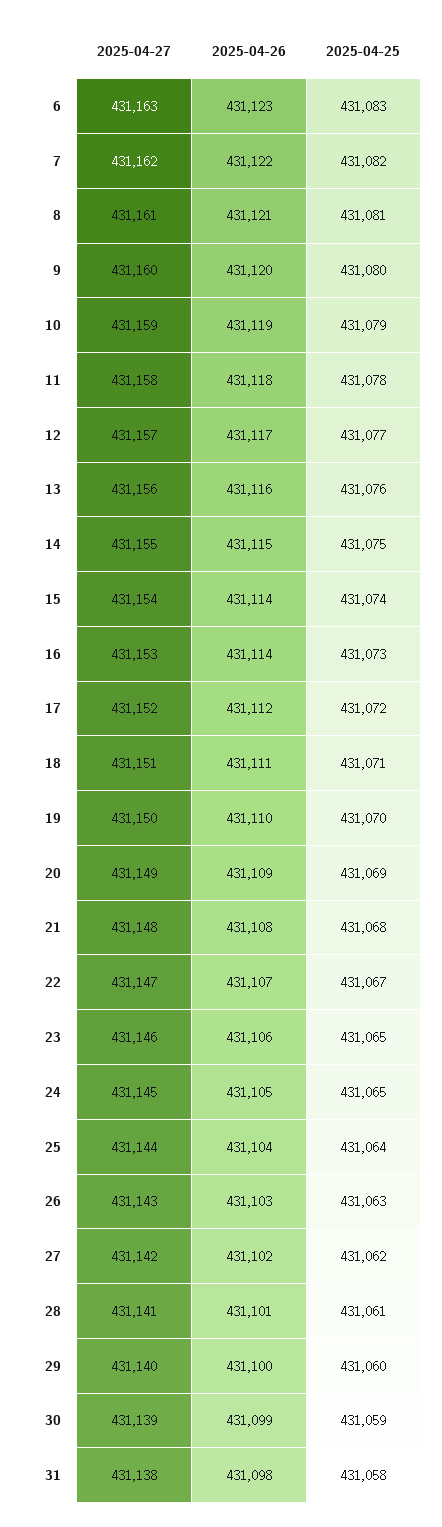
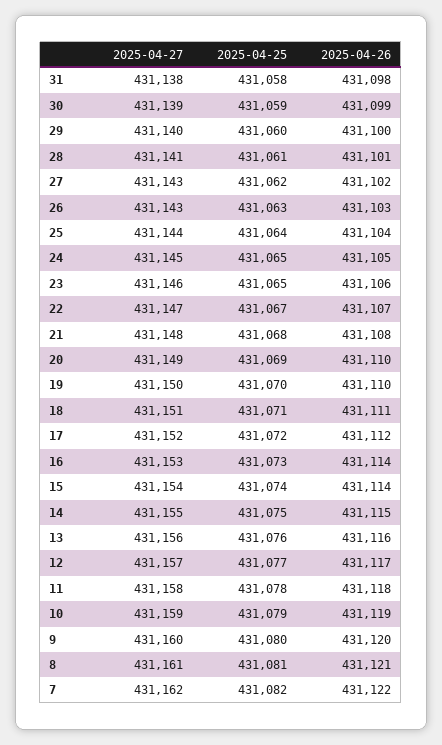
2025-04-27, 6: 431163 -> none
2025-04-26, 6: 431123 -> none
2025-04-25, 6: 431083 -> none
2025-04-26, 20: 431109 -> 431110
2025-04-27, 27: 431142 -> 431143

